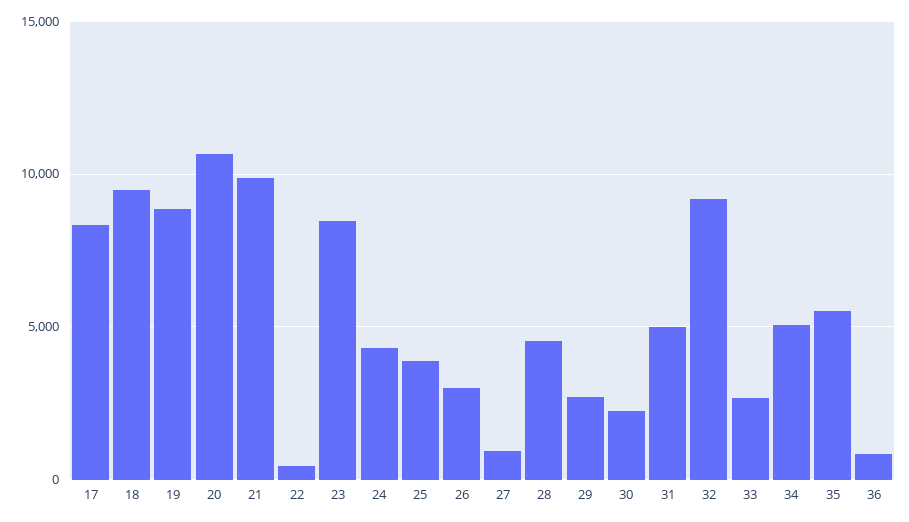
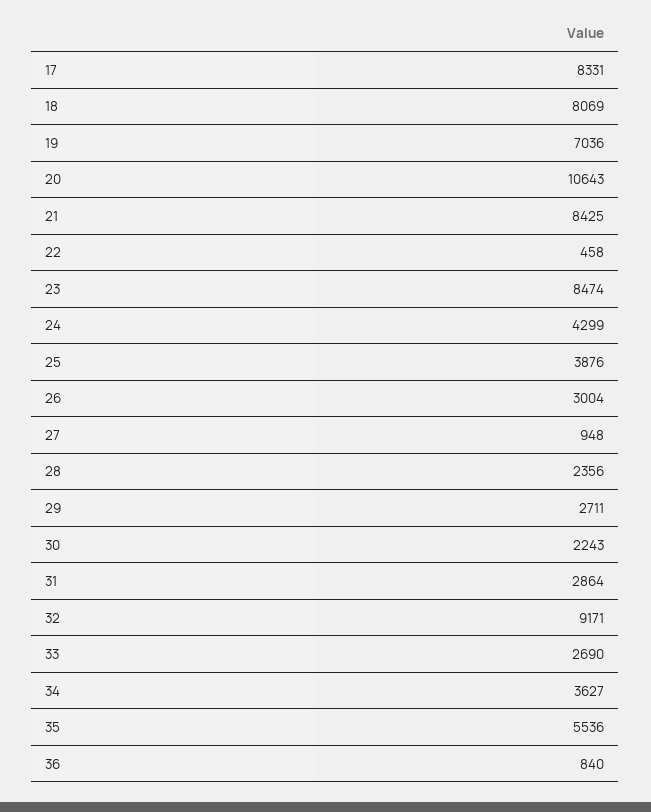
18: 9500 -> 8069
19: 9000 -> 7036
21: 10000 -> 8425
28: 4500 -> 2356
31: 5000 -> 2864
34: 5000 -> 3627

